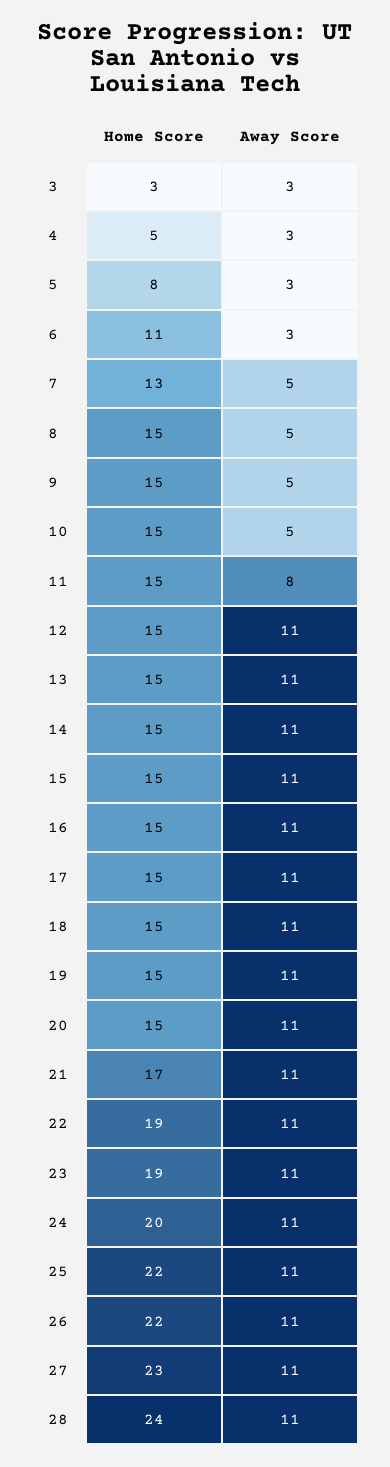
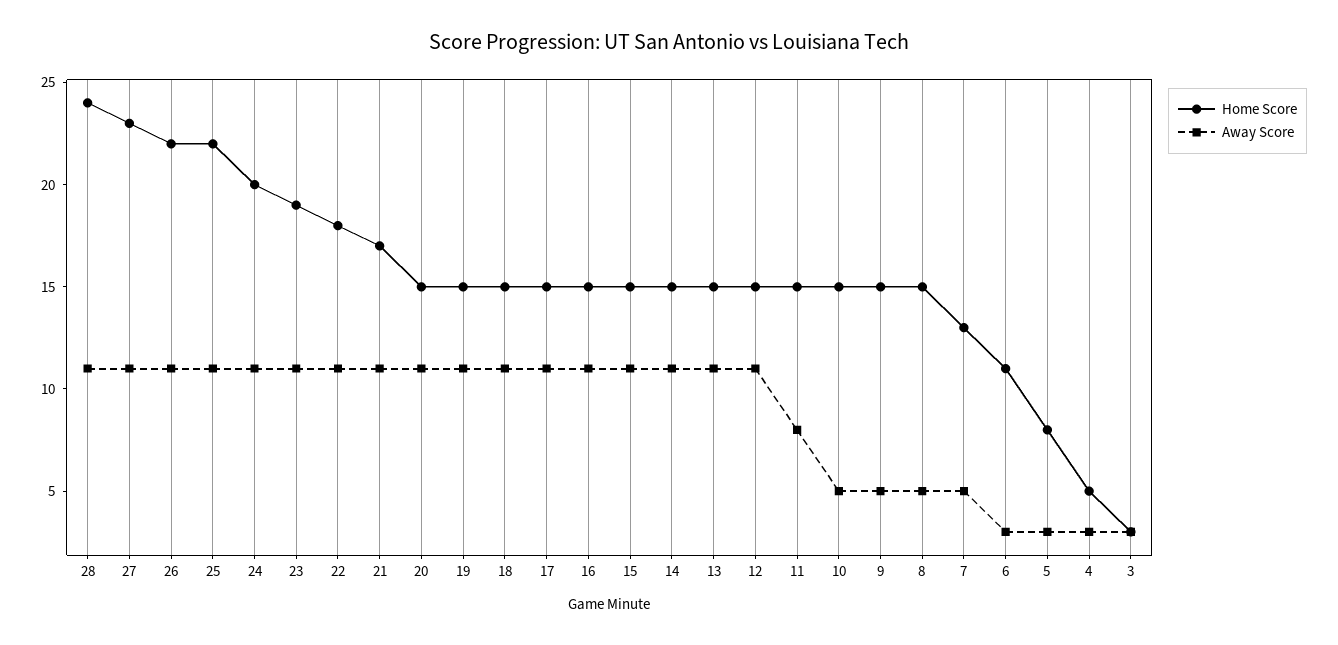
Home Score, 22: 19 -> 18

